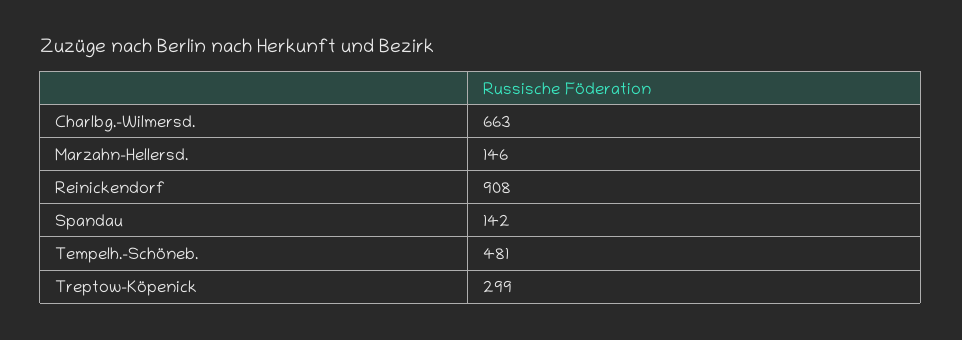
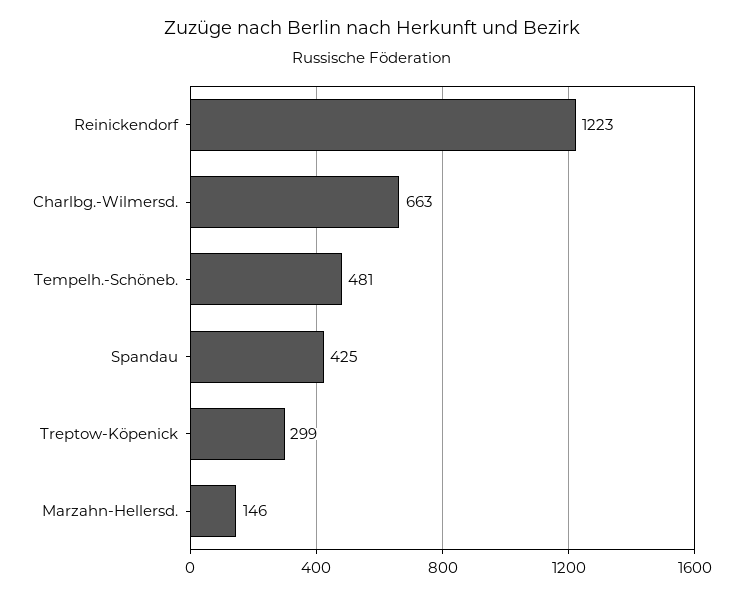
Reinickendorf: 908 -> 1223
Spandau: 142 -> 425

